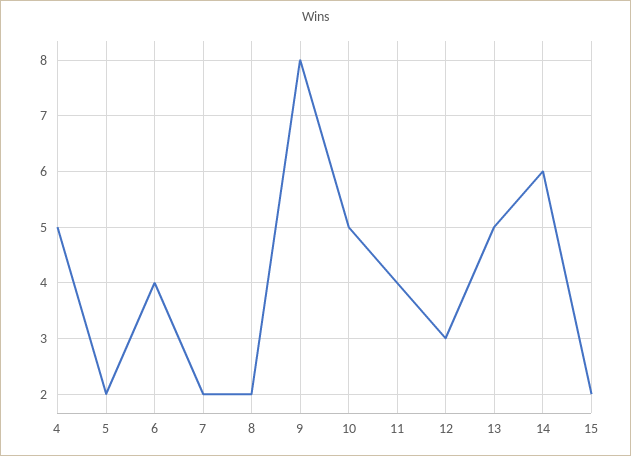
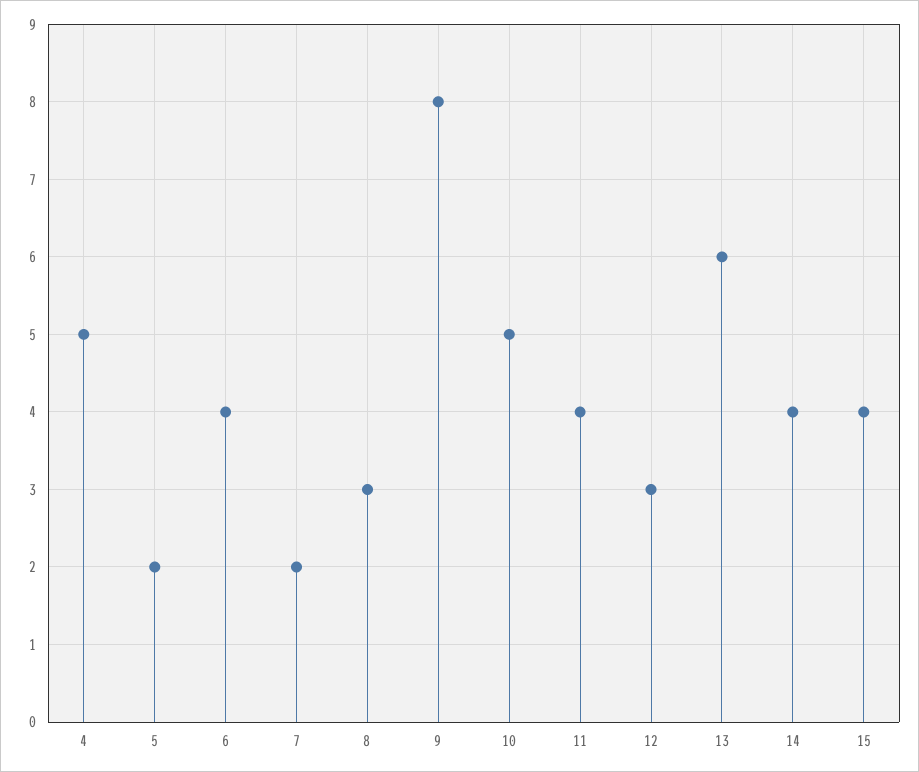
8: 2 -> 3
13: 5 -> 6
14: 6 -> 4
15: 2 -> 4

